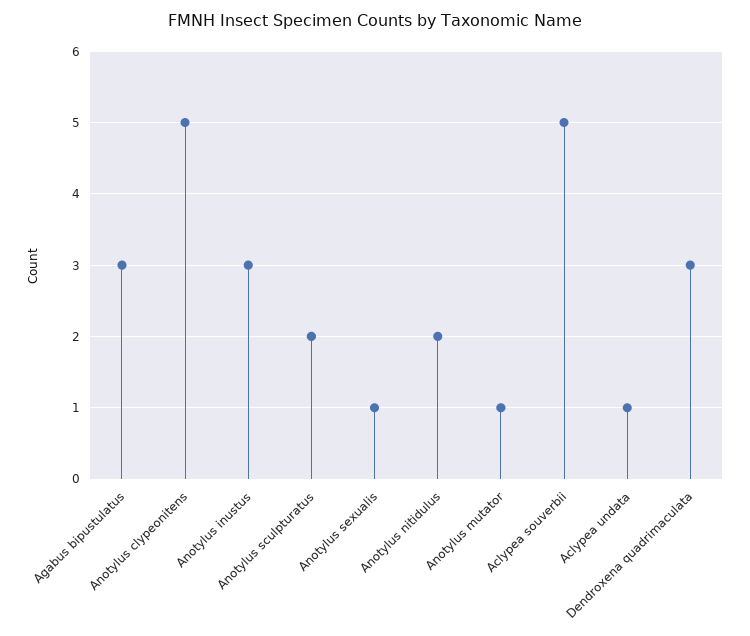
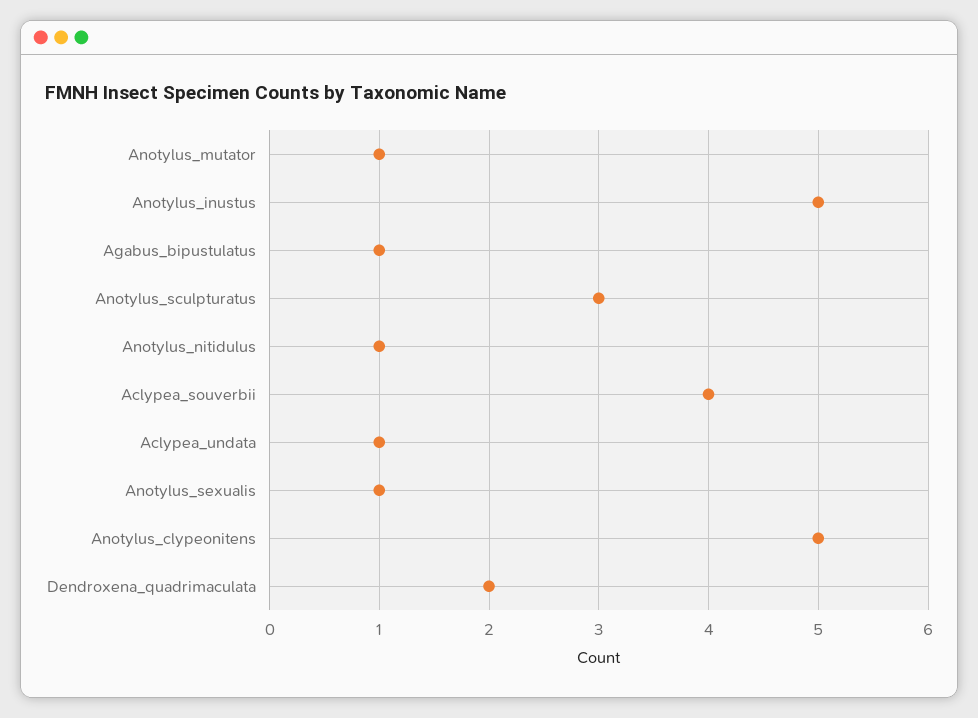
Agabus bipustulatus: 3 -> 1
Anotylus inustus: 3 -> 5
Anotylus sculpturatus: 2 -> 3
Anotylus nitidulus: 2 -> 1
Aclypea souverbii: 5 -> 4
Dendroxena quadrimaculata: 3 -> 2

